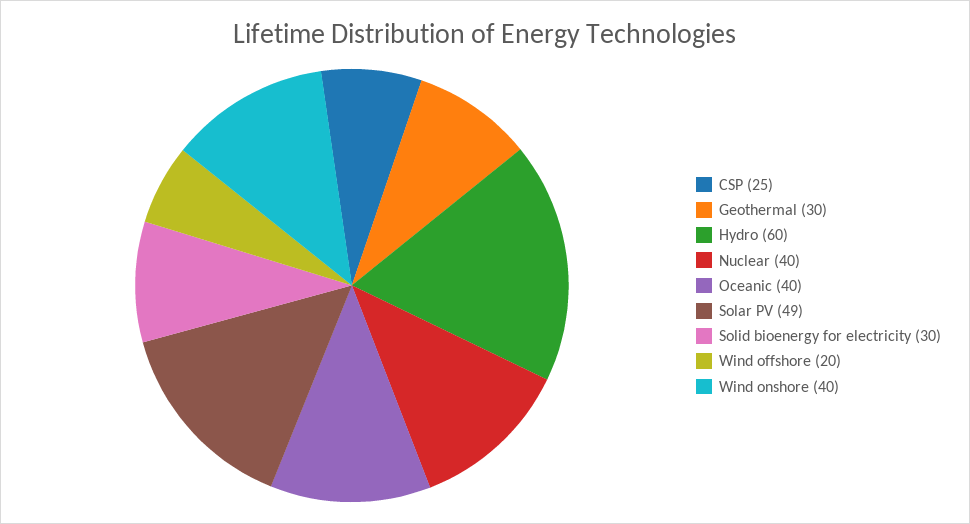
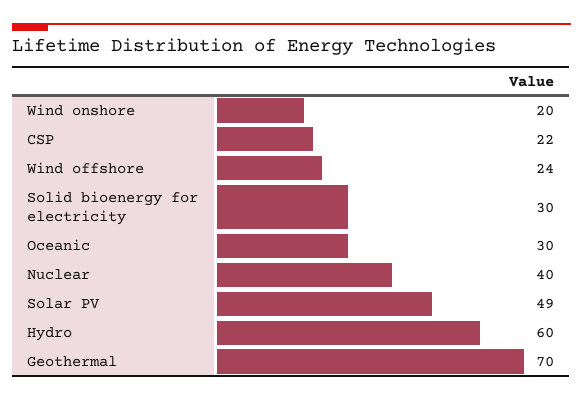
CSP: 25 -> 22
Geothermal: 30 -> 70
Oceanic: 40 -> 30
Wind offshore: 20 -> 24
Wind onshore: 40 -> 20

